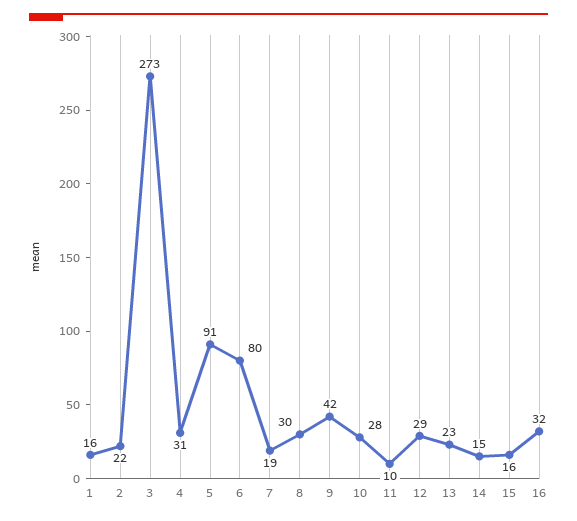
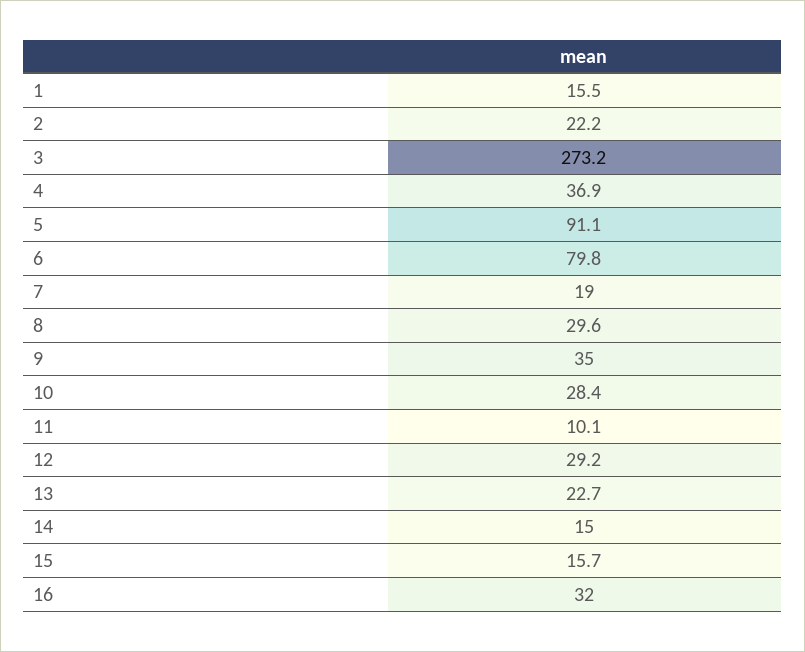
4: 31 -> 36.9
9: 42 -> 35

